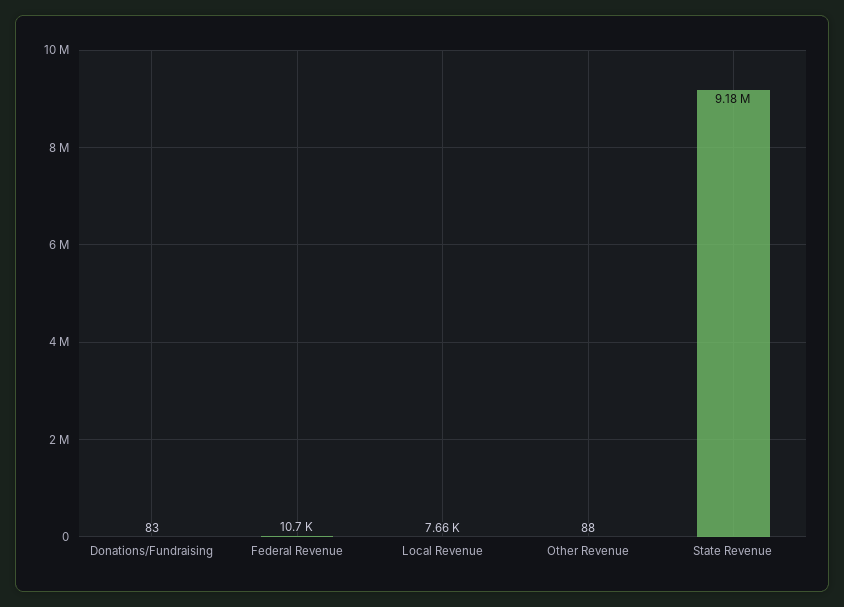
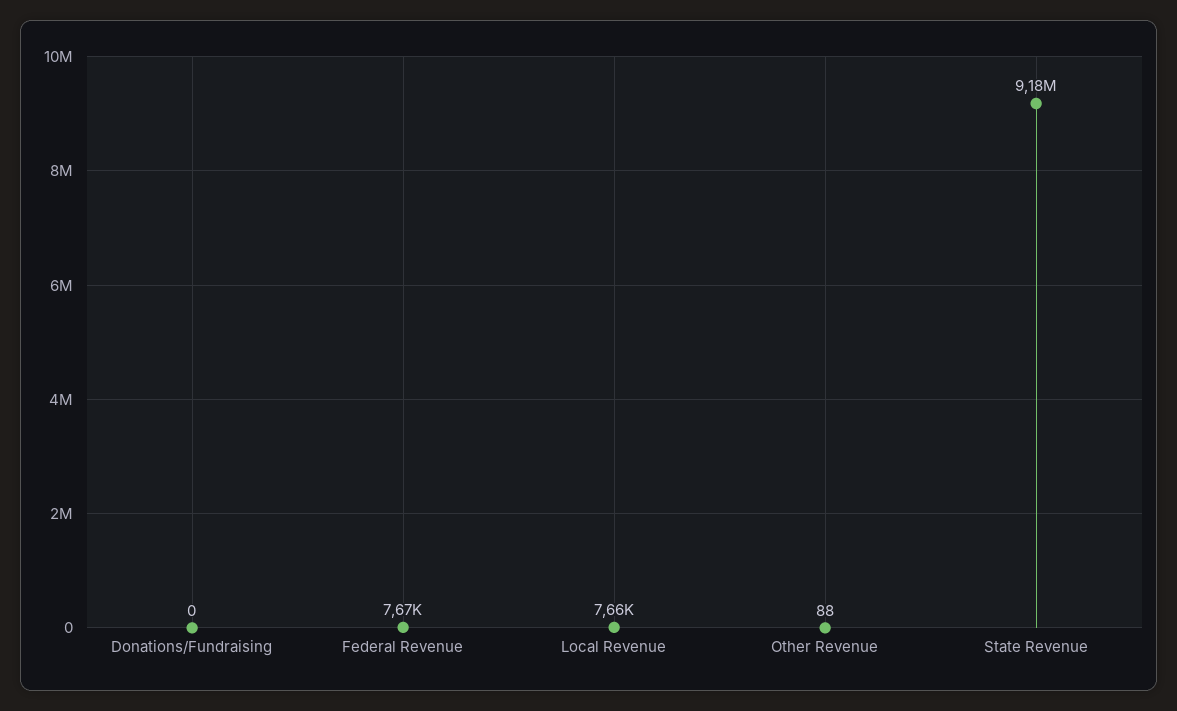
Donations/Fundraising: 83 -> 0
Federal Revenue: 10700 -> 7670

